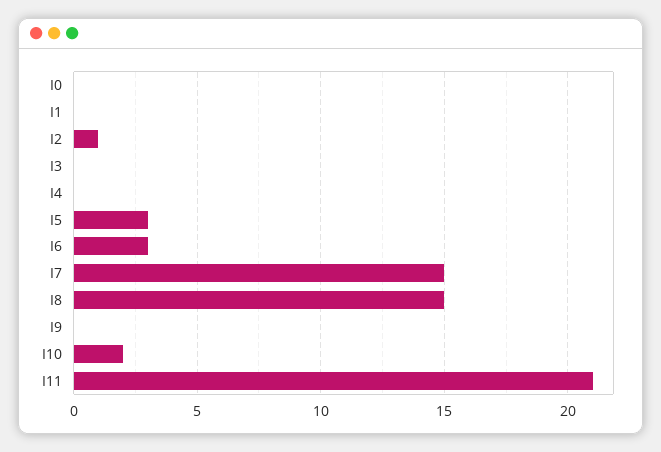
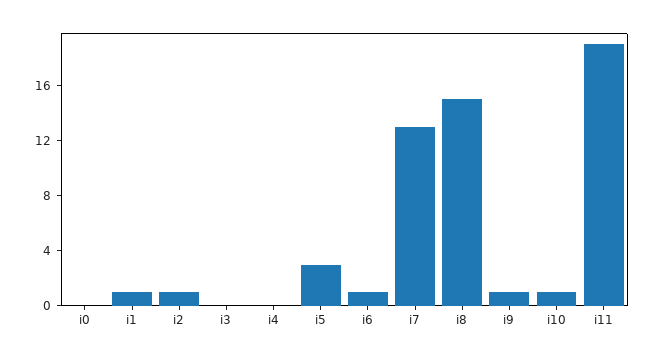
I1: 0 -> 1
I6: 3 -> 1
I7: 15 -> 13
I9: 0 -> 1
I10: 2 -> 1
I11: 21 -> 19

